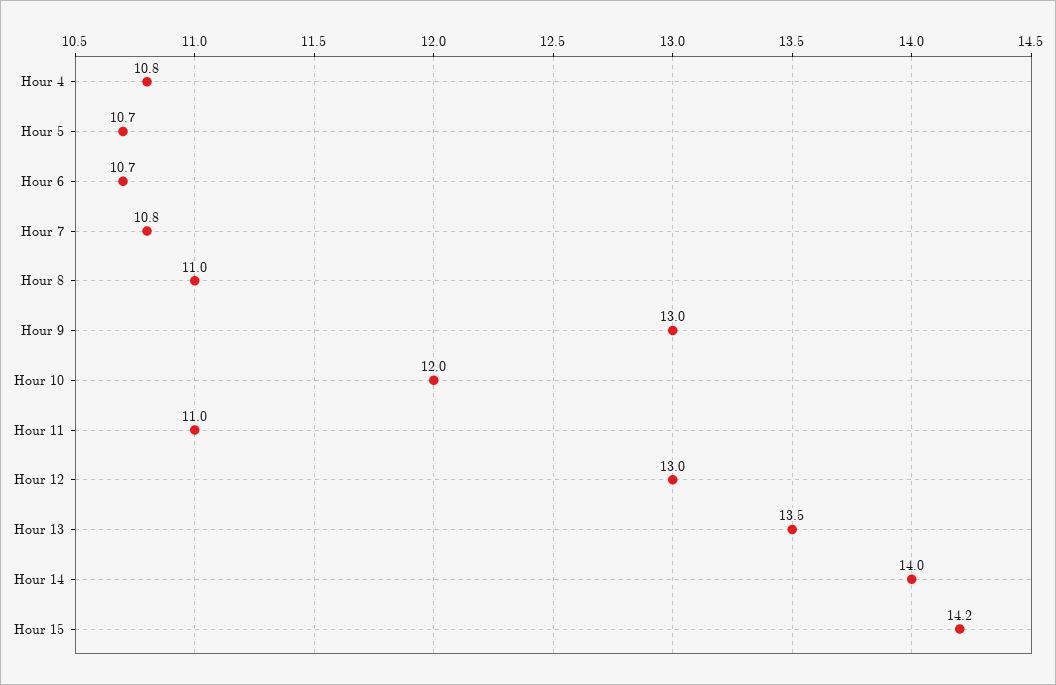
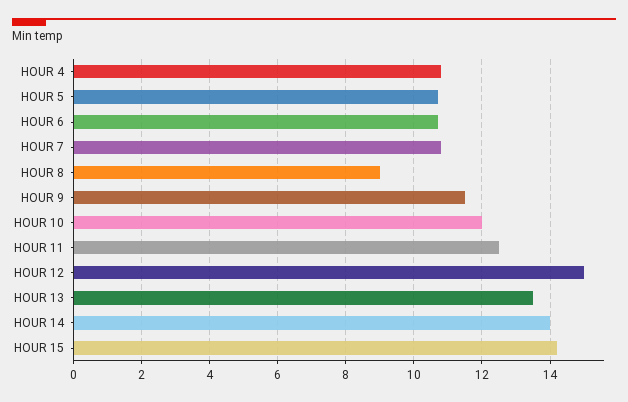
Hour 8: 11 -> 9
Hour 9: 13 -> 11.5
Hour 11: 11 -> 12.5
Hour 12: 13 -> 15

